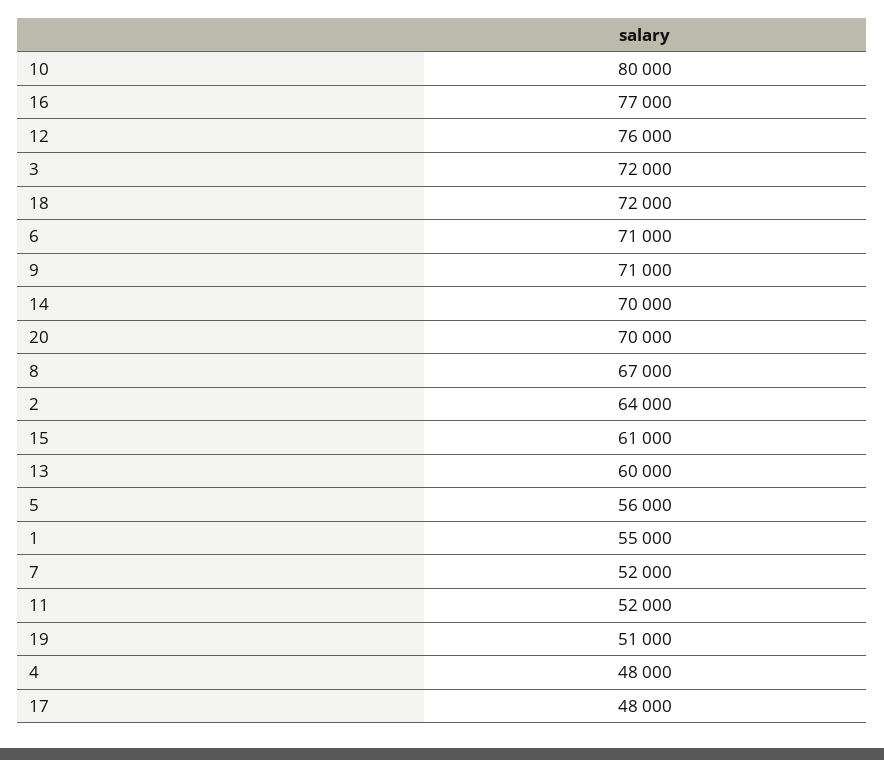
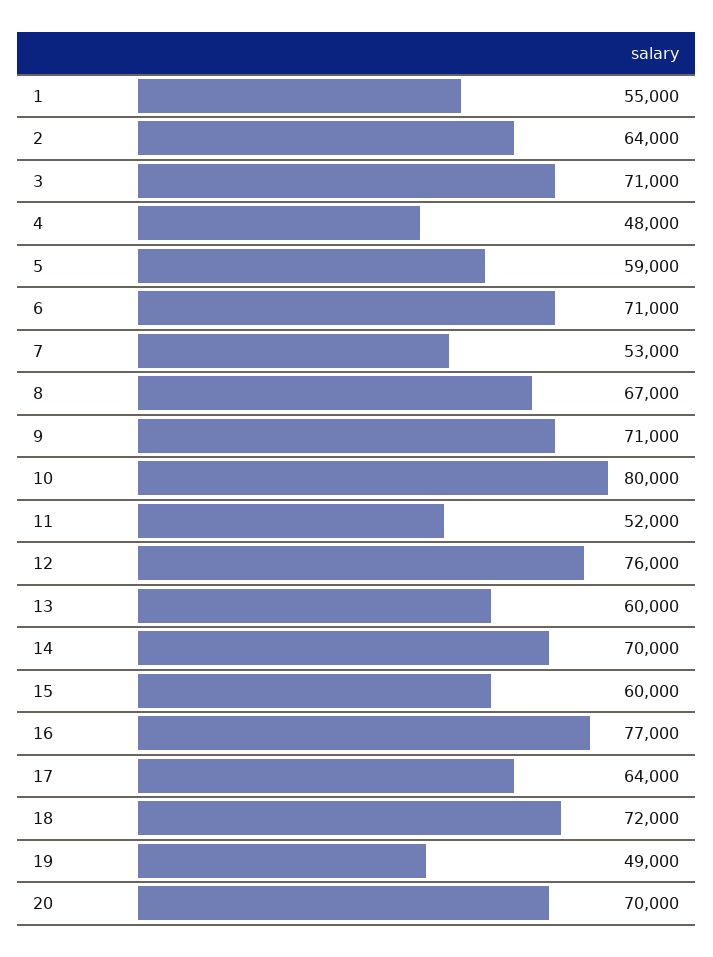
3: 72000 -> 71000
15: 61000 -> 60000
5: 56000 -> 59000
7: 52000 -> 53000
19: 51000 -> 49000
17: 48000 -> 64000

